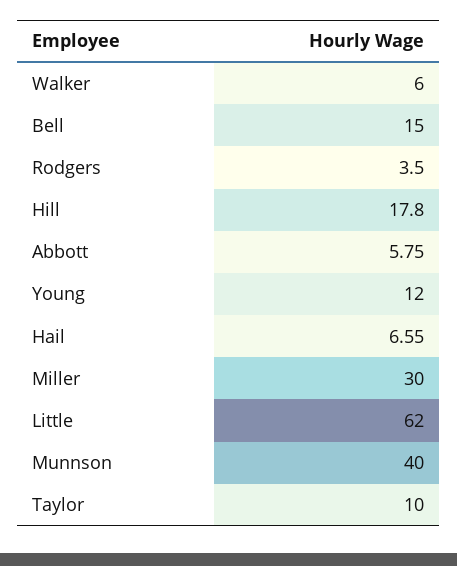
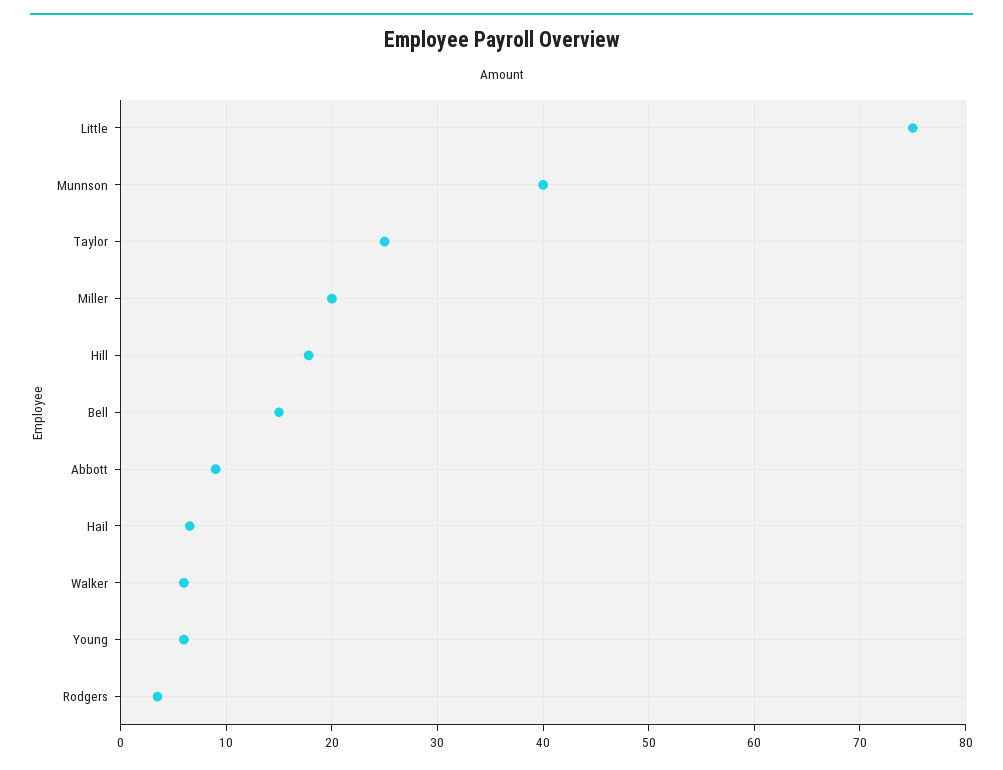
Abbott: 5.75 -> 9
Young: 12 -> 6
Miller: 30 -> 20
Little: 62 -> 75
Taylor: 10 -> 25

